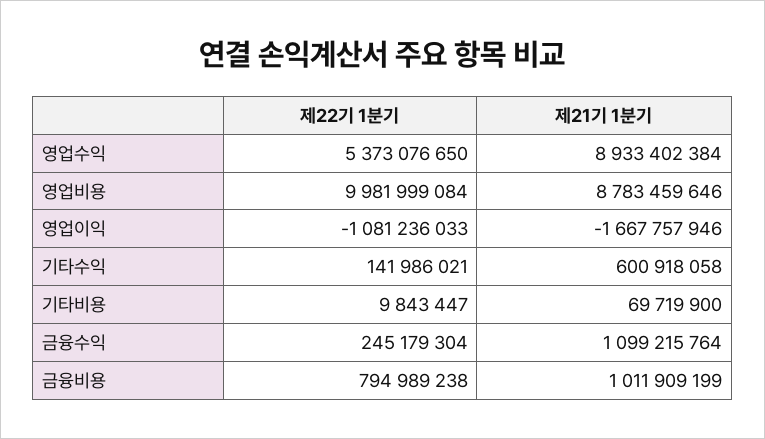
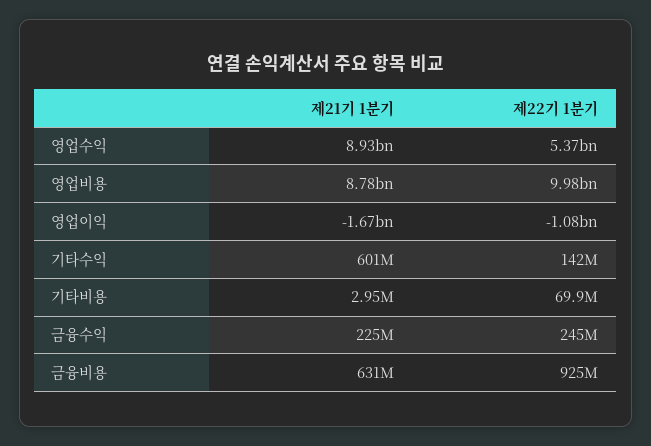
제22기 1분기, 기타비용: 9843447 -> 69900000
제21기 1분기, 기타비용: 69719900 -> 2950000
제21기 1분기, 금융수익: 1099215764 -> 225000000
제22기 1분기, 금융비용: 794989238 -> 925000000
제21기 1분기, 금융비용: 1011909199 -> 631000000

